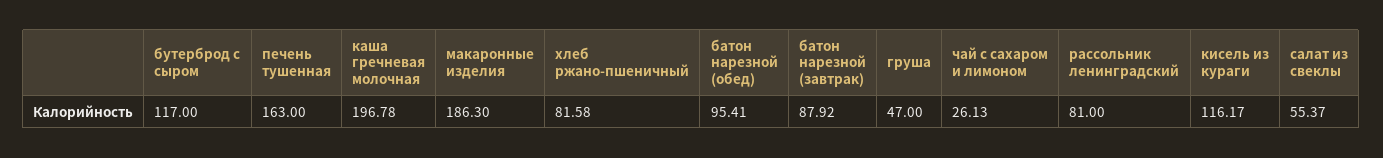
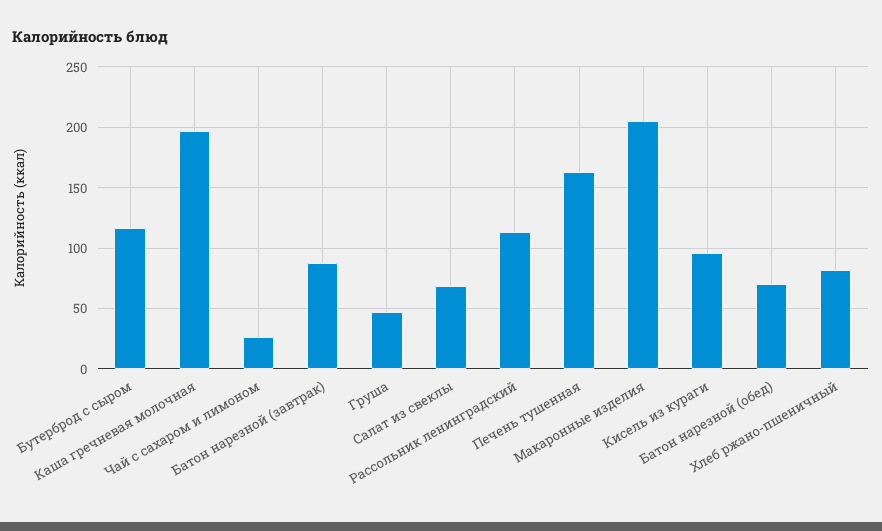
макаронные изделия: 186.3 -> 205
батон нарезной (обед): 95.41 -> 70
рассольник ленинградский: 81 -> 115
кисель из кураги: 116.17 -> 95
салат из свеклы: 55.37 -> 70

